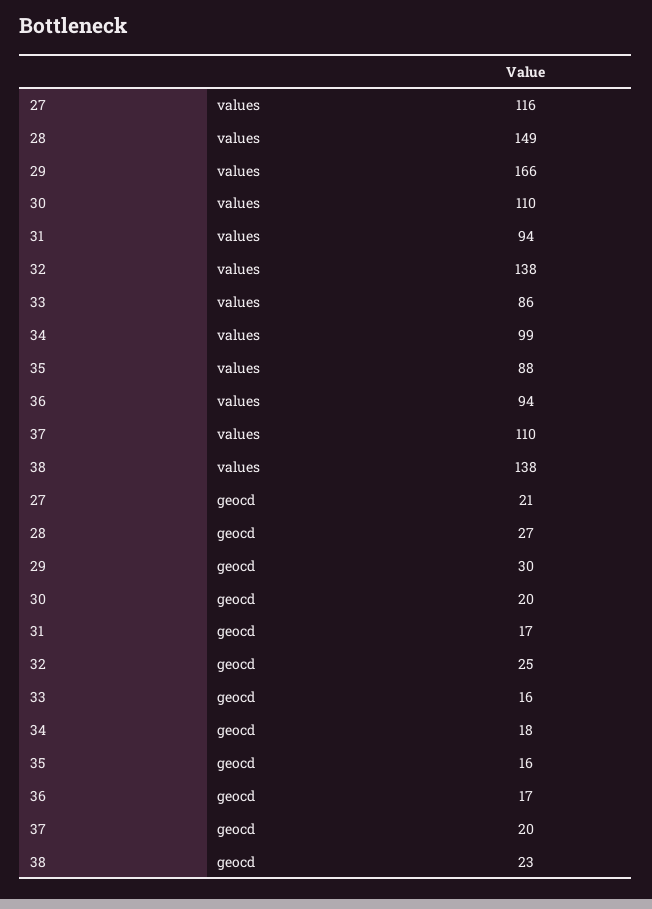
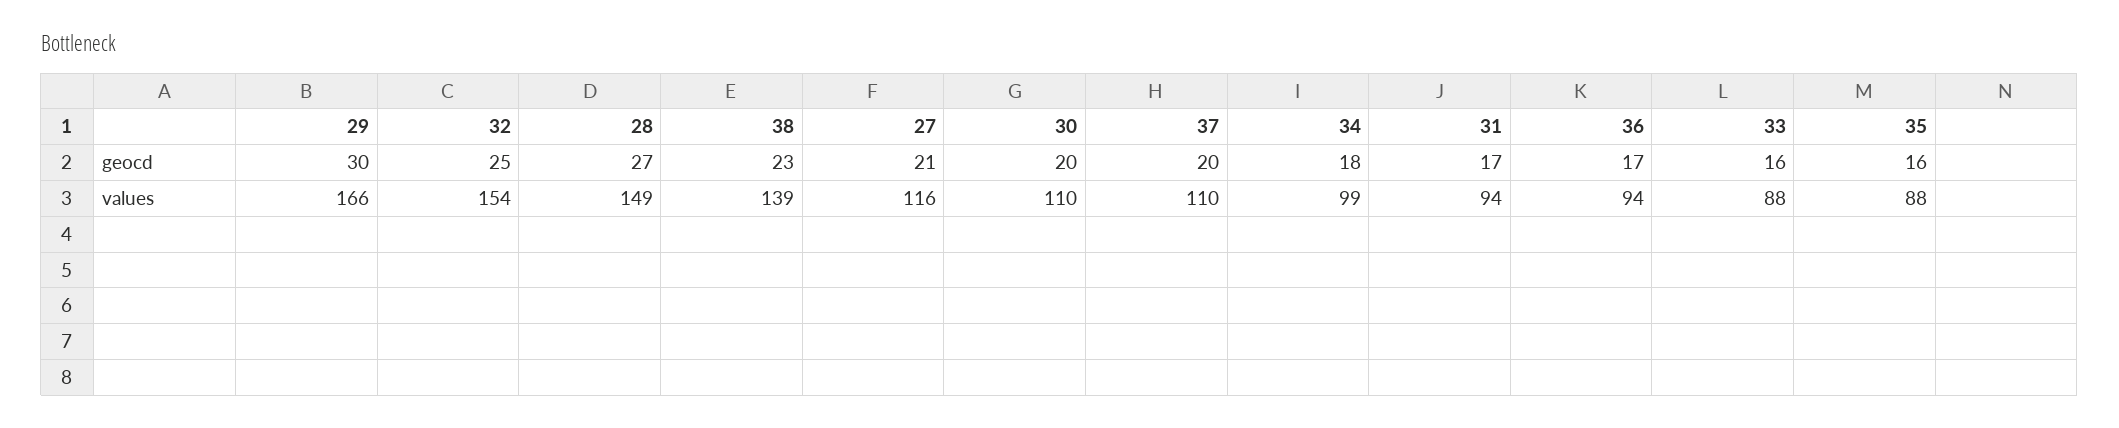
32, values: 138 -> 154
33, values: 86 -> 88
38, values: 138 -> 139

